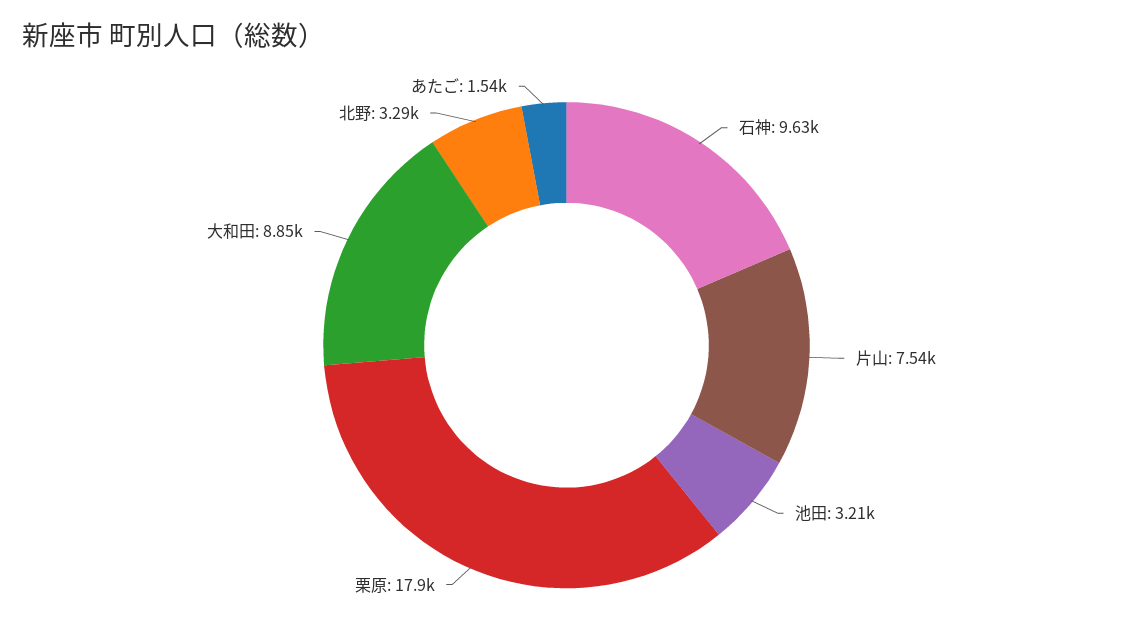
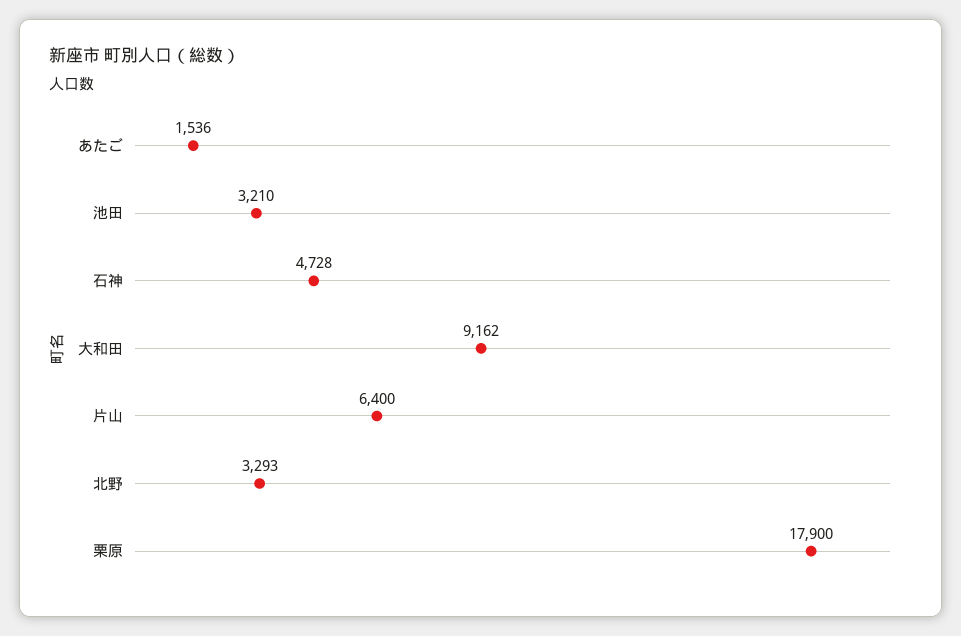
石神: 9630 -> 4728
片山: 7540 -> 6400
大和田: 8850 -> 9162

